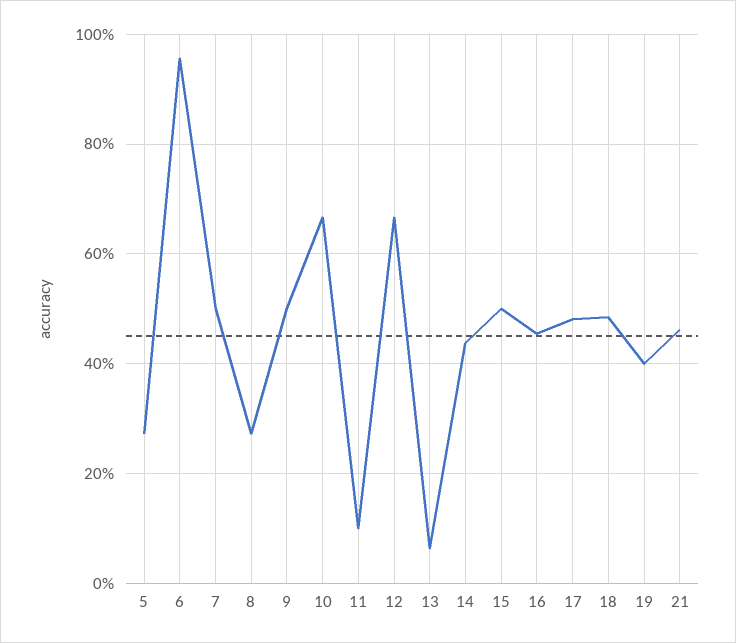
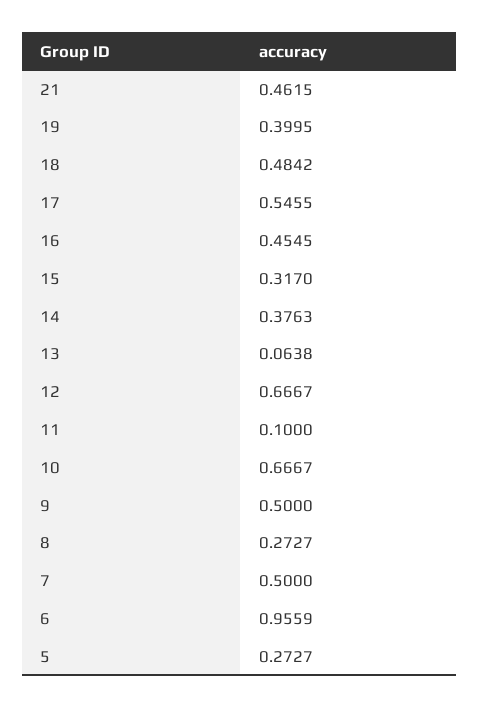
14: 0.44 -> 0.3763
15: 0.5 -> 0.317
17: 0.48 -> 0.5455

